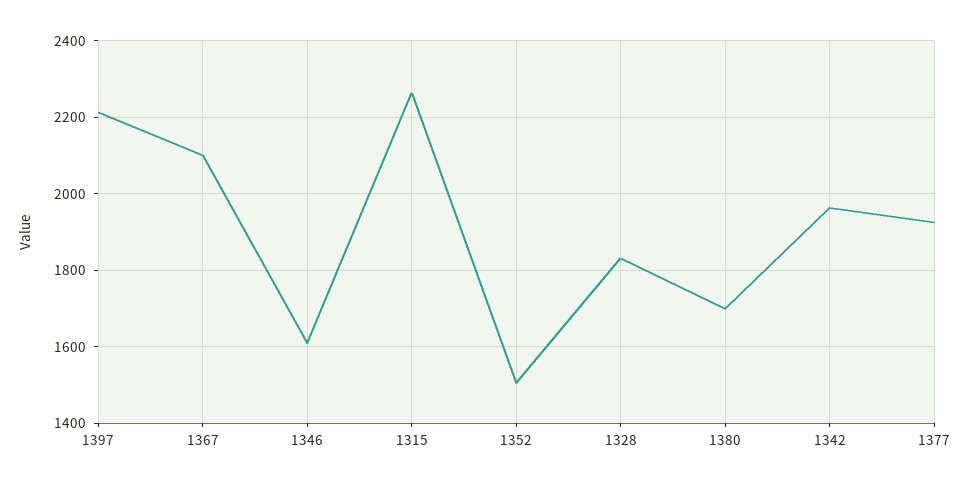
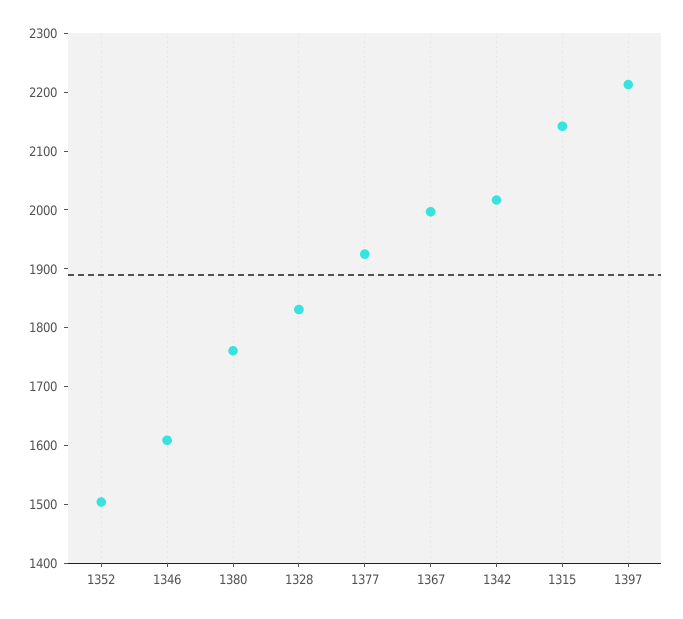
1367: 2100 -> 2000
1315: 2260 -> 2140
1380: 1700 -> 1760
1342: 1960 -> 2020

